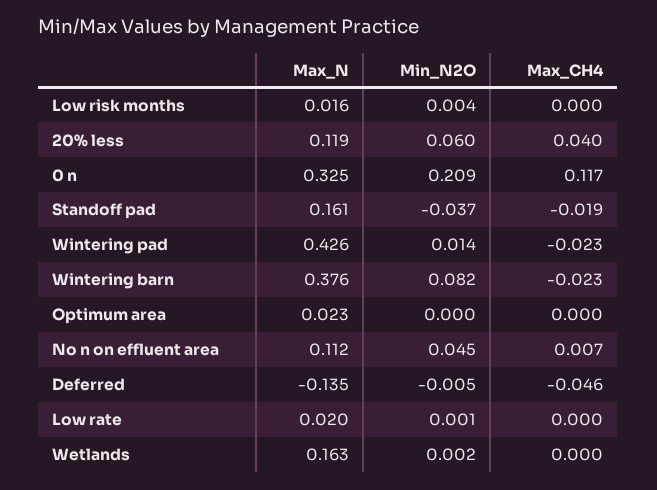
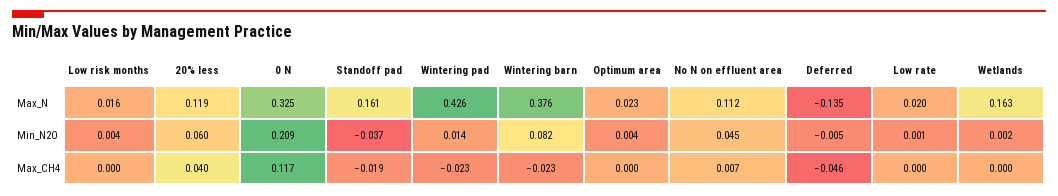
Min_N2O, Optimum area: 0 -> 0.004

